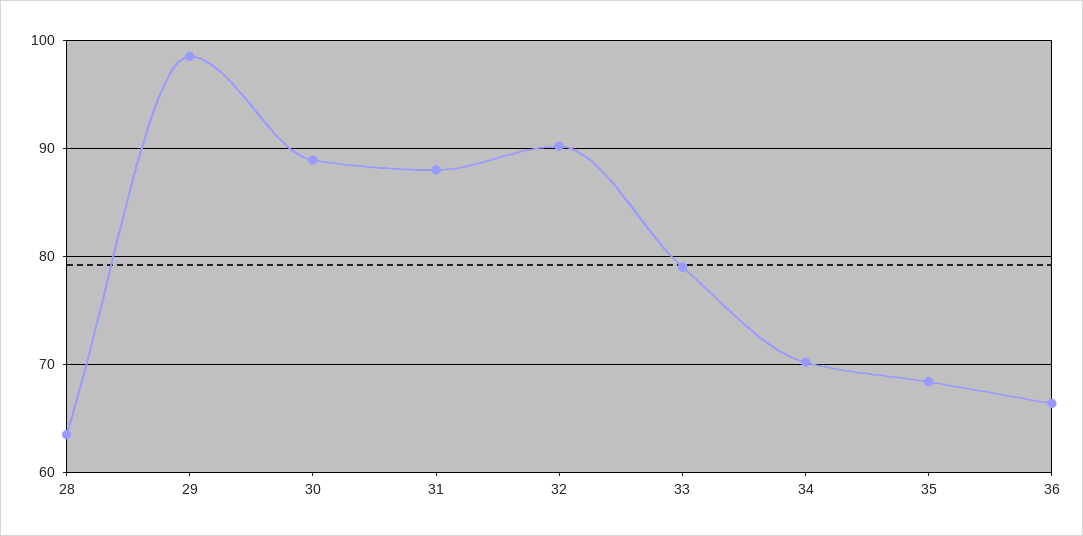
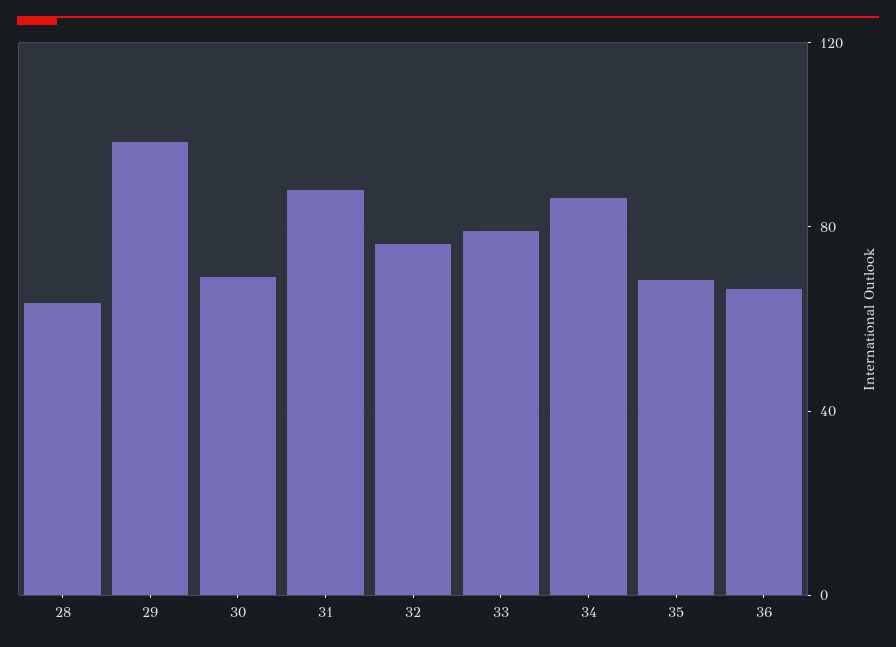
30: 89 -> 70
32: 90 -> 75
34: 70 -> 85

